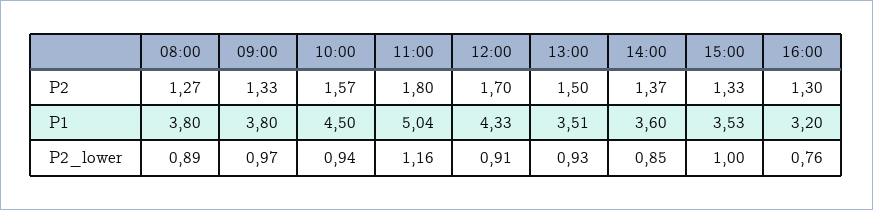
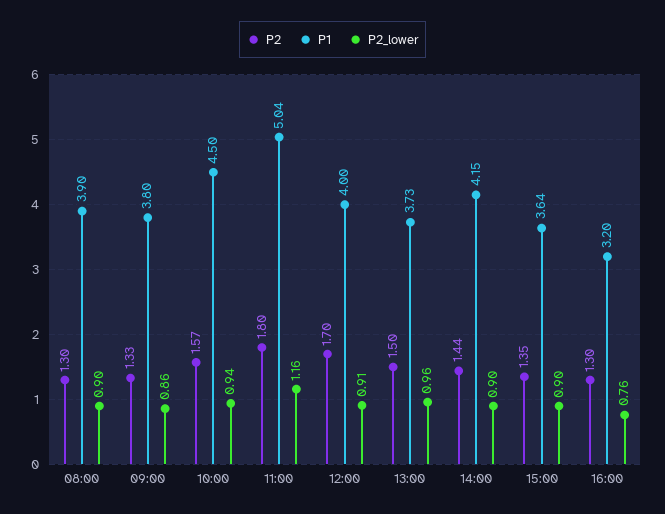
P2, 08:00: 1.27 -> 1.3
P2, 14:00: 1.37 -> 1.44
P2, 15:00: 1.33 -> 1.35
P1, 08:00: 3.8 -> 3.9
P1, 12:00: 4.33 -> 4
P1, 13:00: 3.51 -> 3.73
P1, 14:00: 3.6 -> 4.15
P1, 15:00: 3.53 -> 3.64
P2_lower, 08:00: 0.89 -> 0.9
P2_lower, 09:00: 0.97 -> 0.86
P2_lower, 13:00: 0.93 -> 0.96
P2_lower, 14:00: 0.85 -> 0.9
P2_lower, 15:00: 1 -> 0.9

